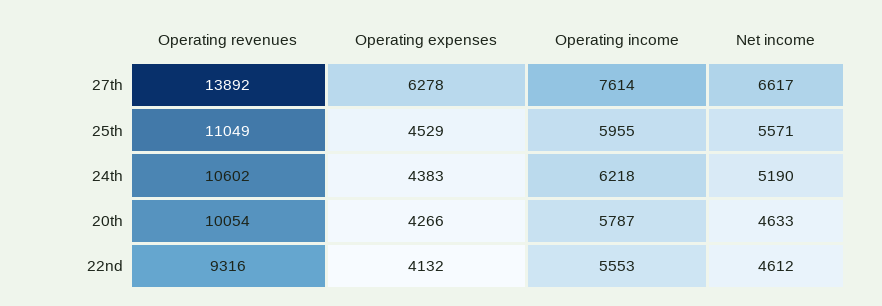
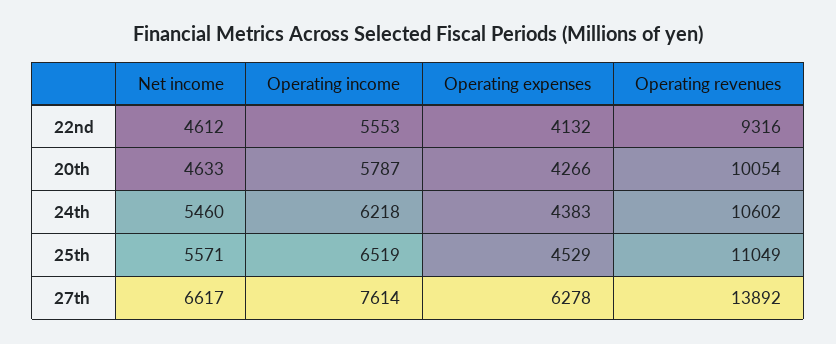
Operating income, 25th: 5955 -> 6519
Net income, 24th: 5190 -> 5460

